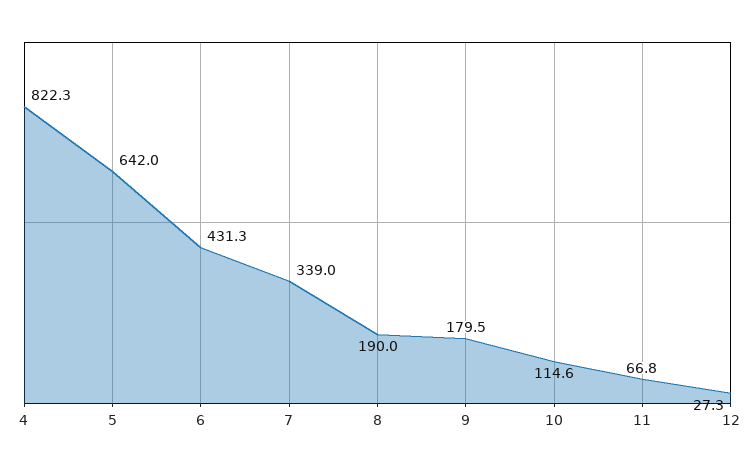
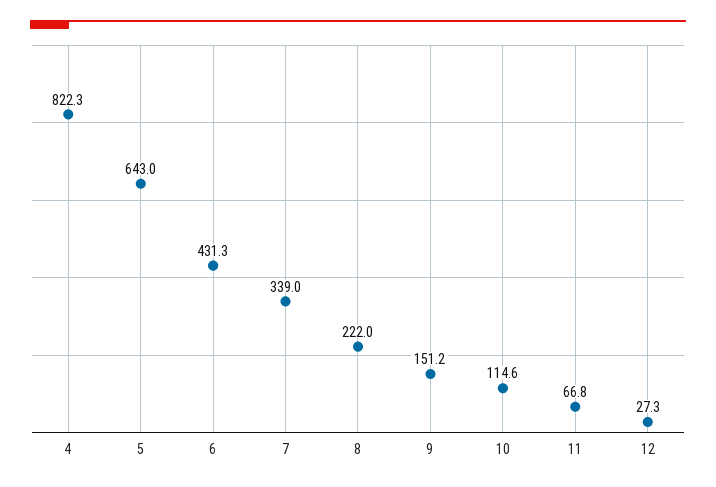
5: 642 -> 643
8: 190 -> 222
9: 179.5 -> 151.2

